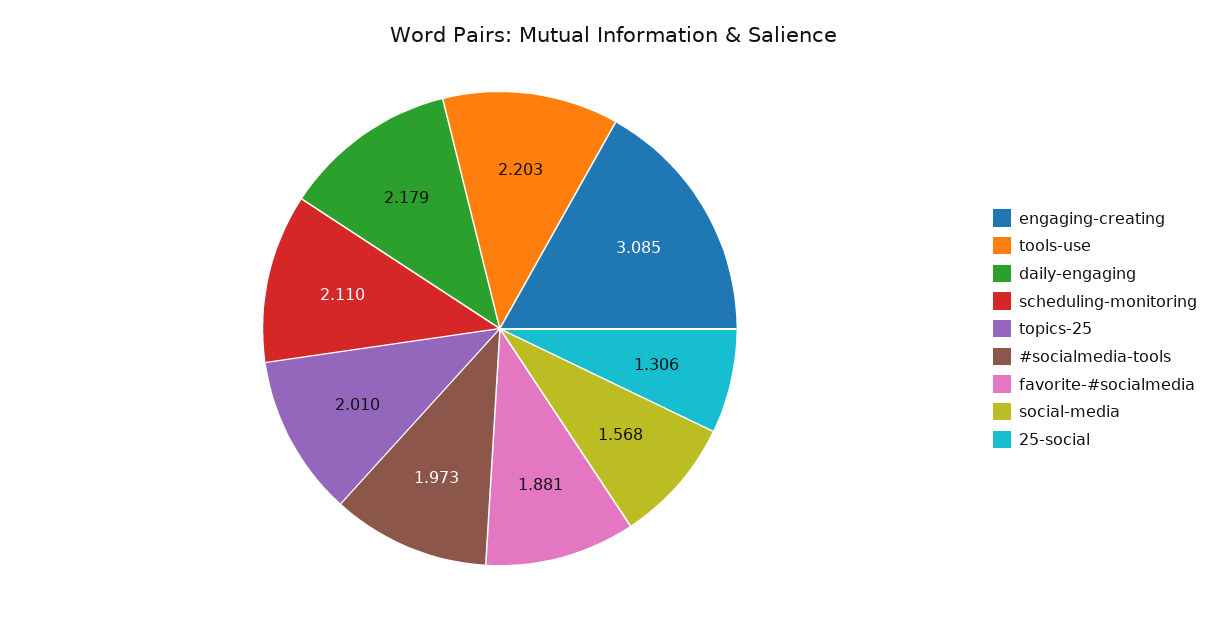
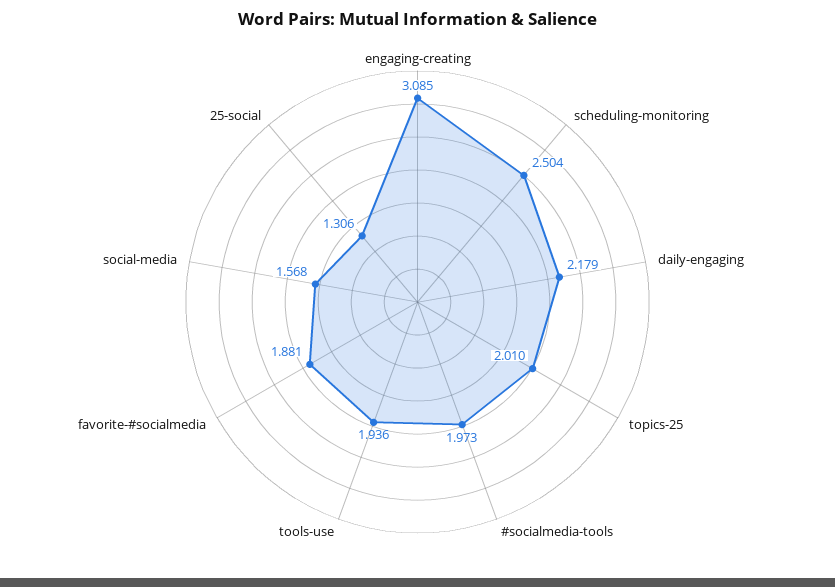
tools-use: 2.203 -> 1.936
scheduling-monitoring: 2.11 -> 2.504

